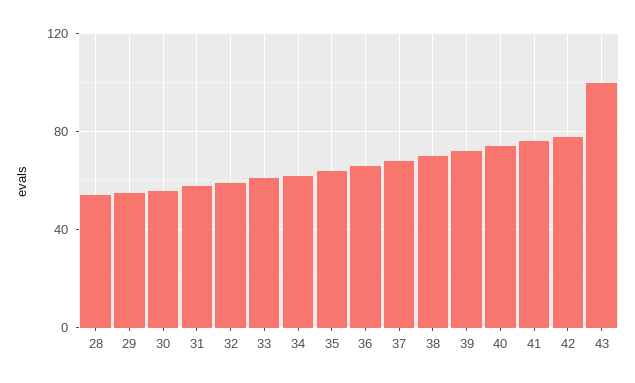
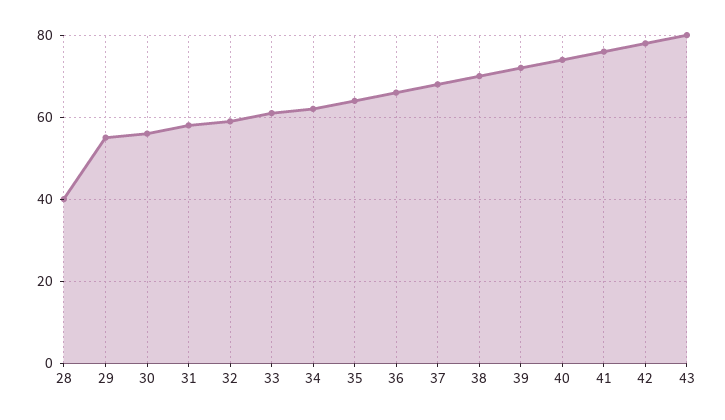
28: 55 -> 40
43: 100 -> 80

